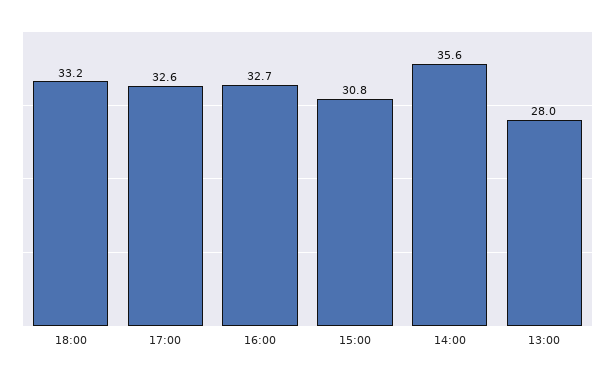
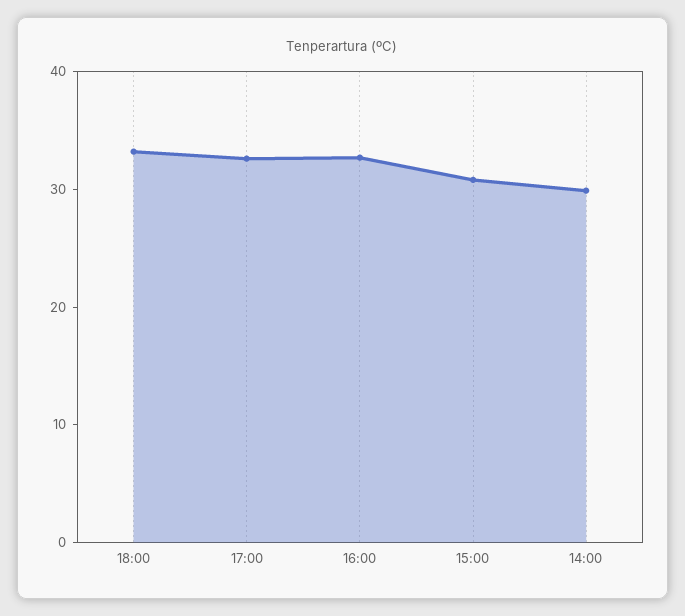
14:00: 35.6 -> 30
13:00: 28 -> none

